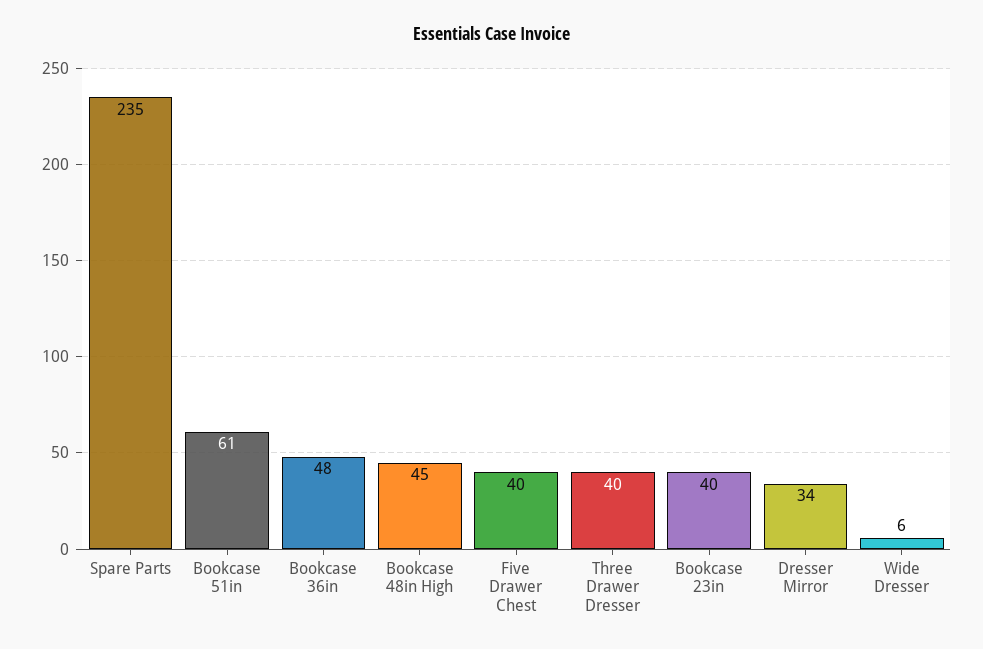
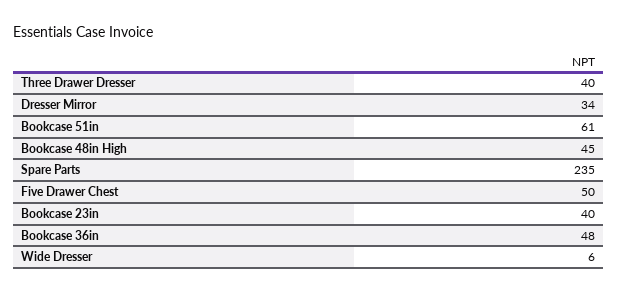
Five Drawer Chest: 40 -> 50

